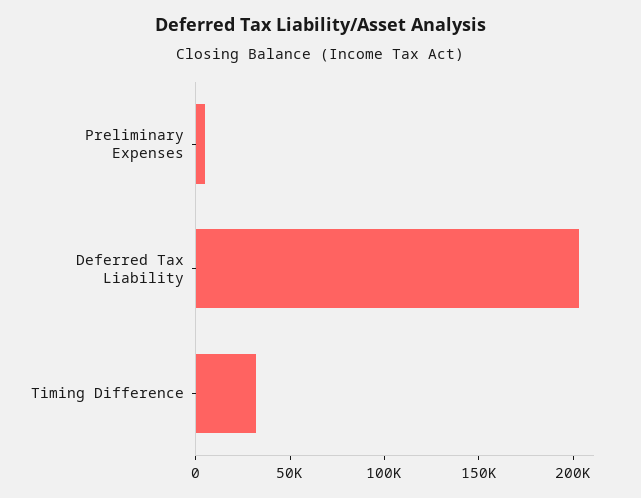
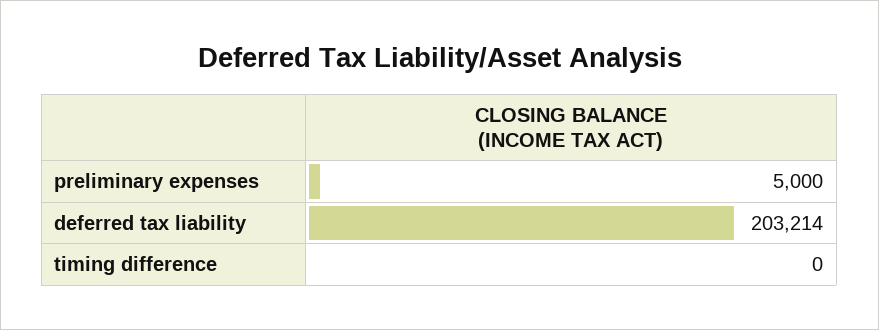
Timing Difference: 30000 -> 0

